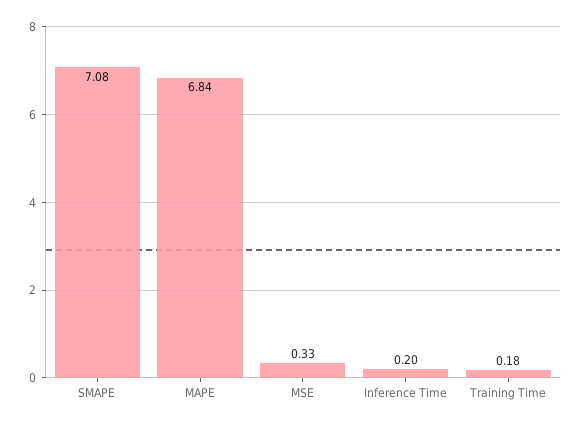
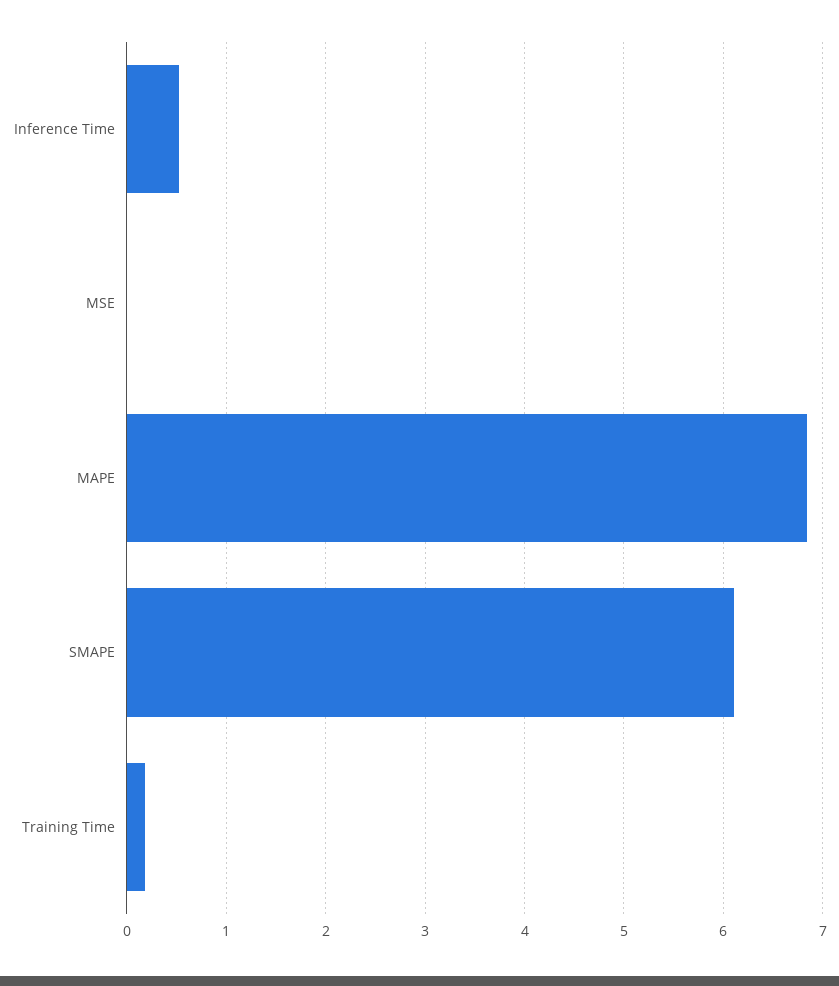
SMAPE: 7.08 -> 6.1
MSE: 0.33 -> 0
Inference Time: 0.2 -> 0.5

